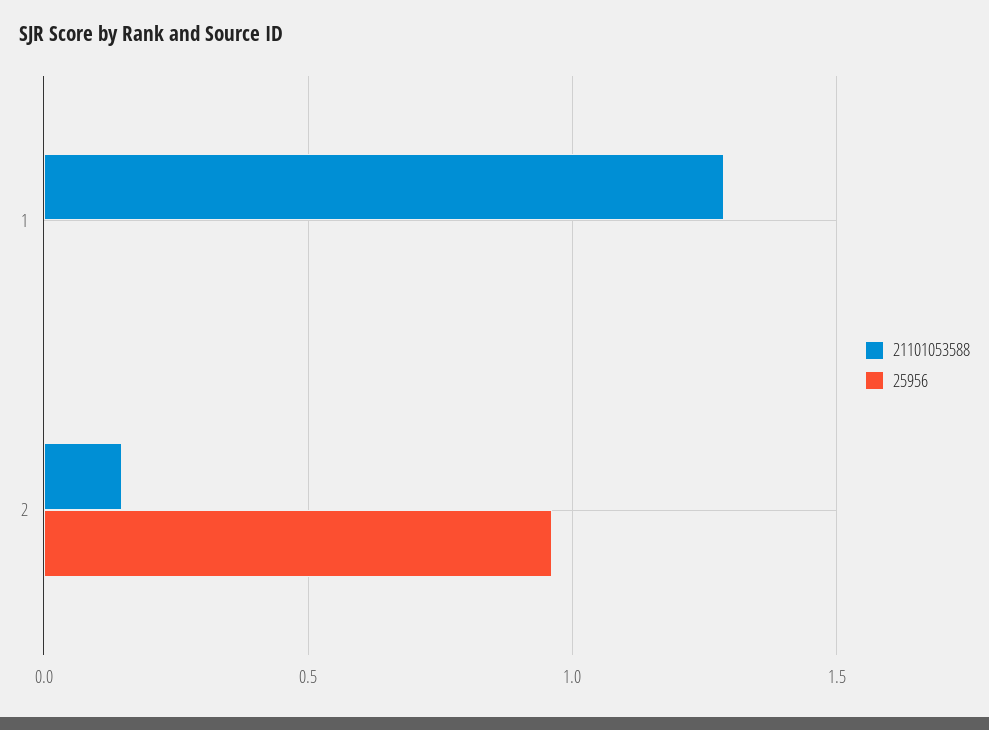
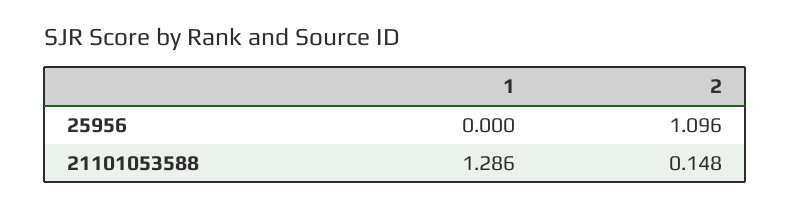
25956, 2: 0.95 -> 1.096

